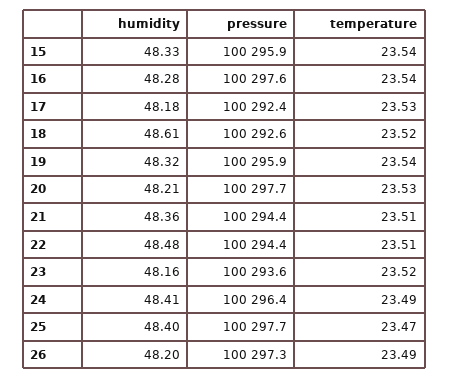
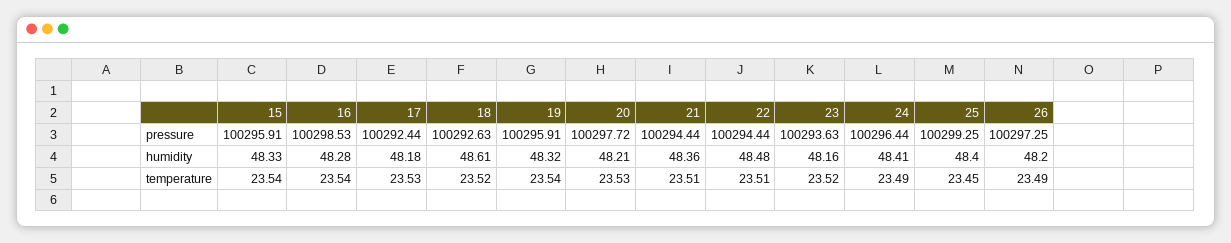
pressure, 16: 100297.6 -> 100298.53
pressure, 25: 100297.7 -> 100299.25
temperature, 25: 23.47 -> 23.45

